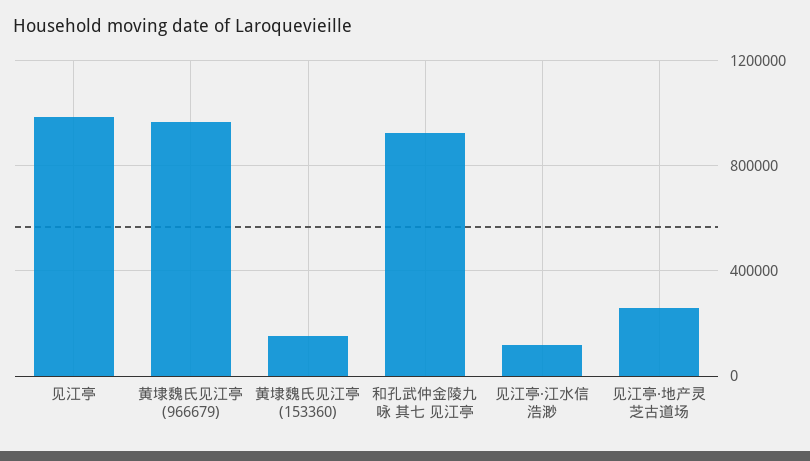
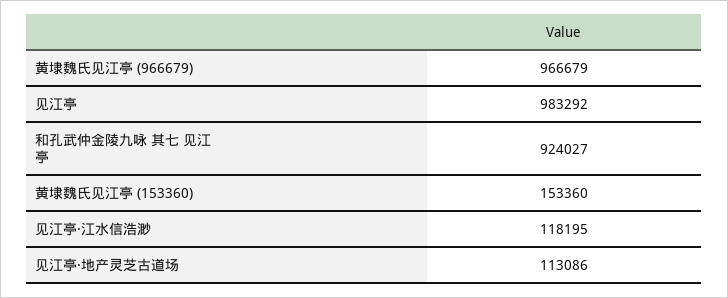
见江亭·地产灵芝古道场: 250000 -> 113086

